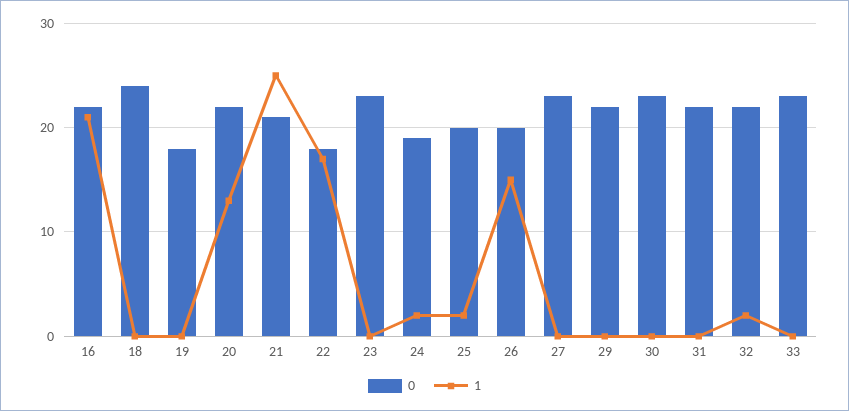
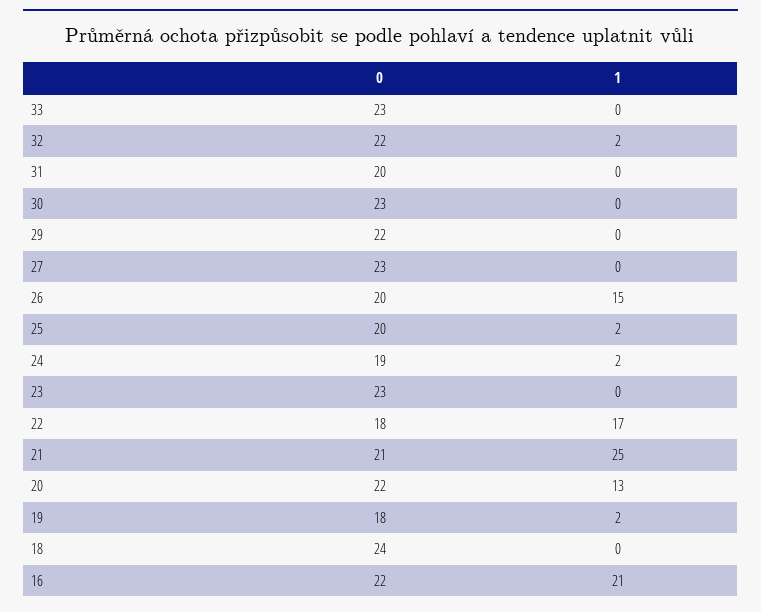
1, 19: 0 -> 2
0, 31: 22 -> 20

